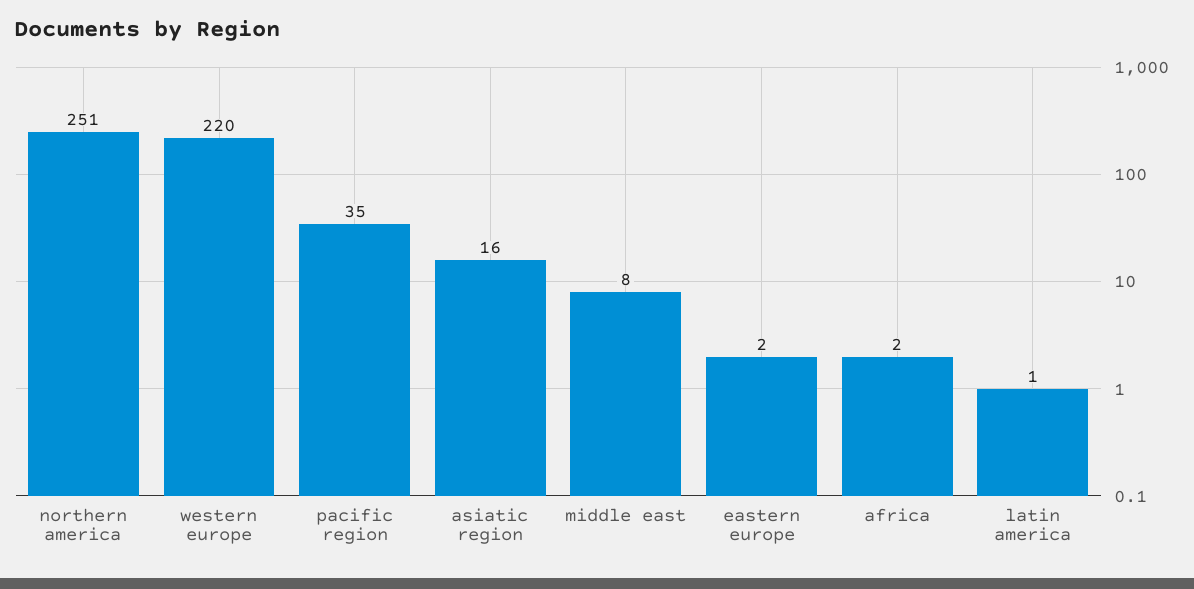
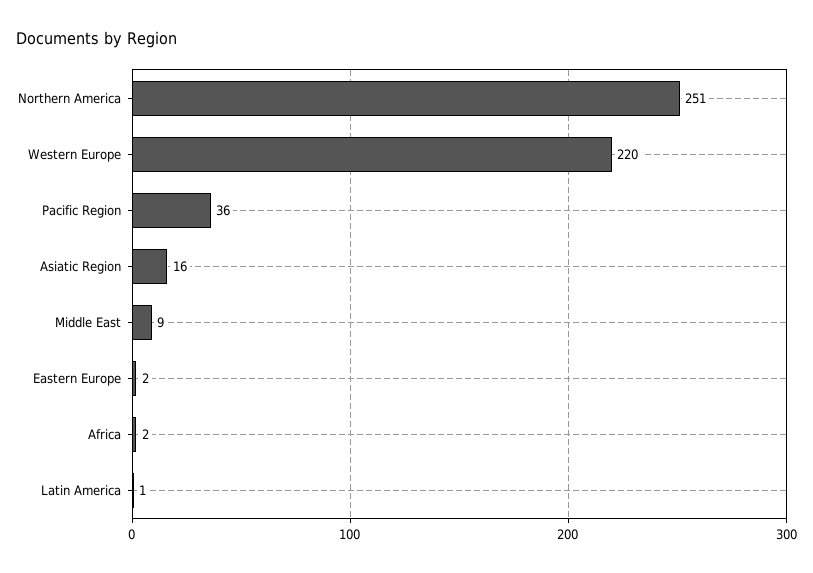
pacific region: 35 -> 36
middle east: 8 -> 9

